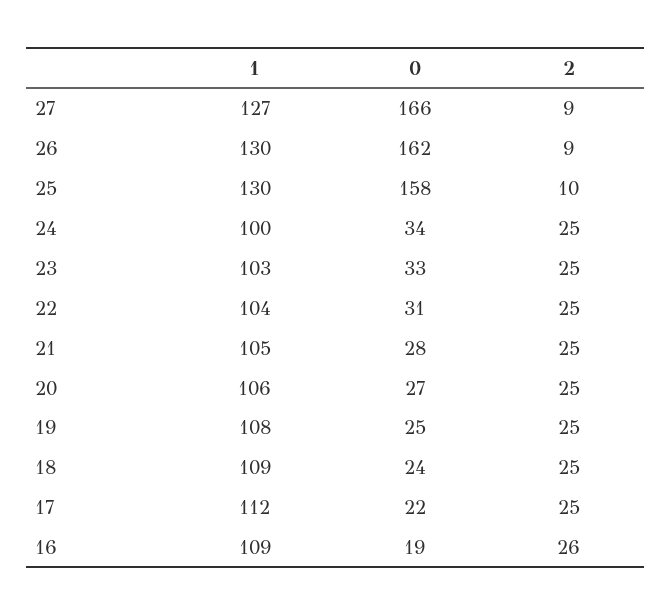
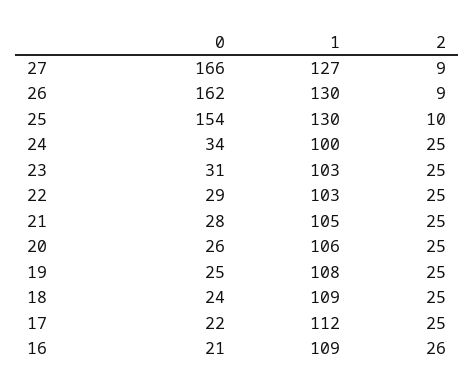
0, 25: 158 -> 154
0, 23: 33 -> 31
1, 22: 104 -> 103
0, 22: 31 -> 29
0, 20: 27 -> 26
0, 16: 19 -> 21

